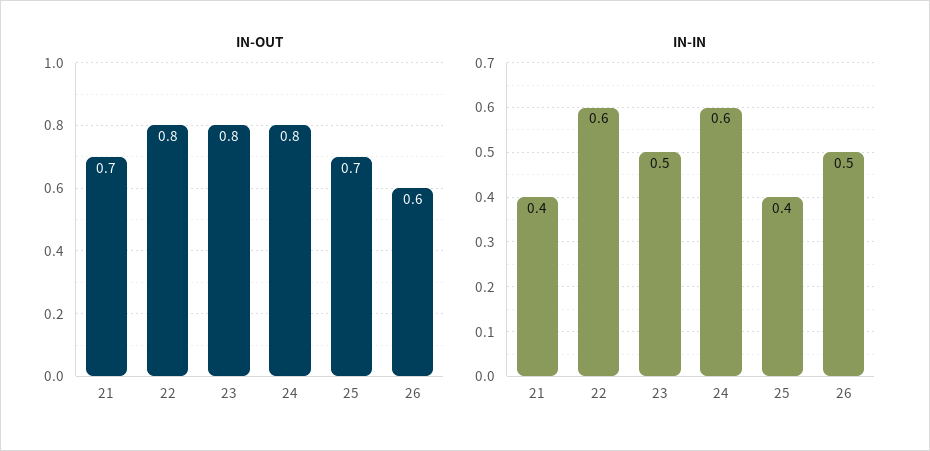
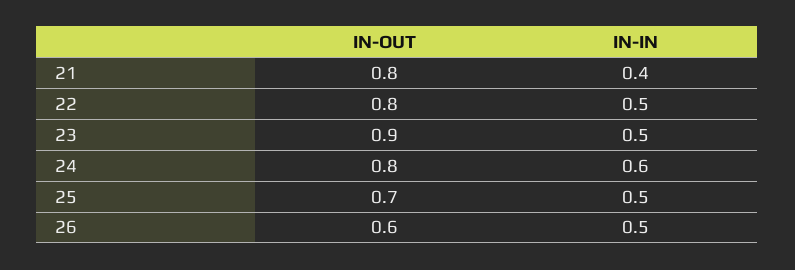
IN-OUT, 21: 0.7 -> 0.8
IN-OUT, 23: 0.8 -> 0.9
IN-IN, 22: 0.6 -> 0.5
IN-IN, 25: 0.4 -> 0.5

